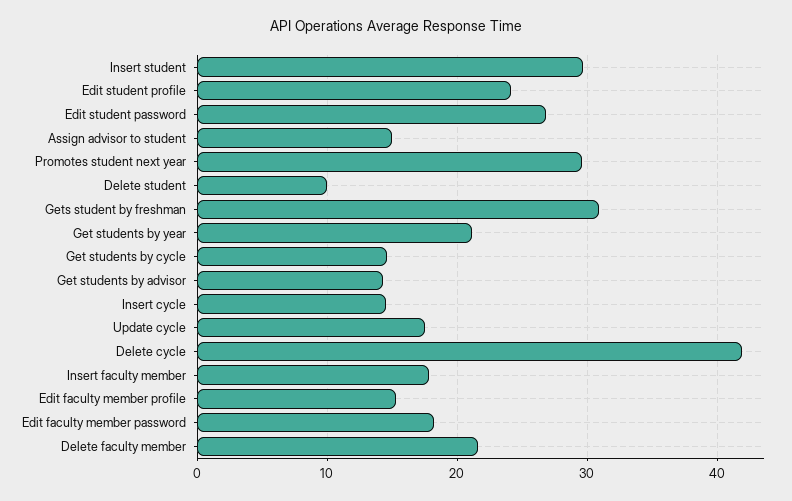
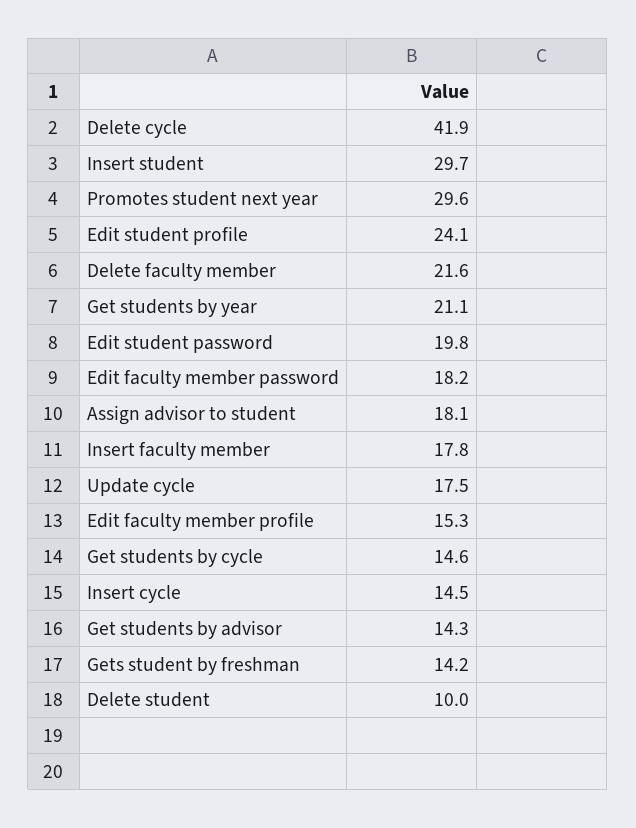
Edit student password: 27 -> 19.8
Assign advisor to student: 15 -> 18.1
Gets student by freshman: 31 -> 14.2

